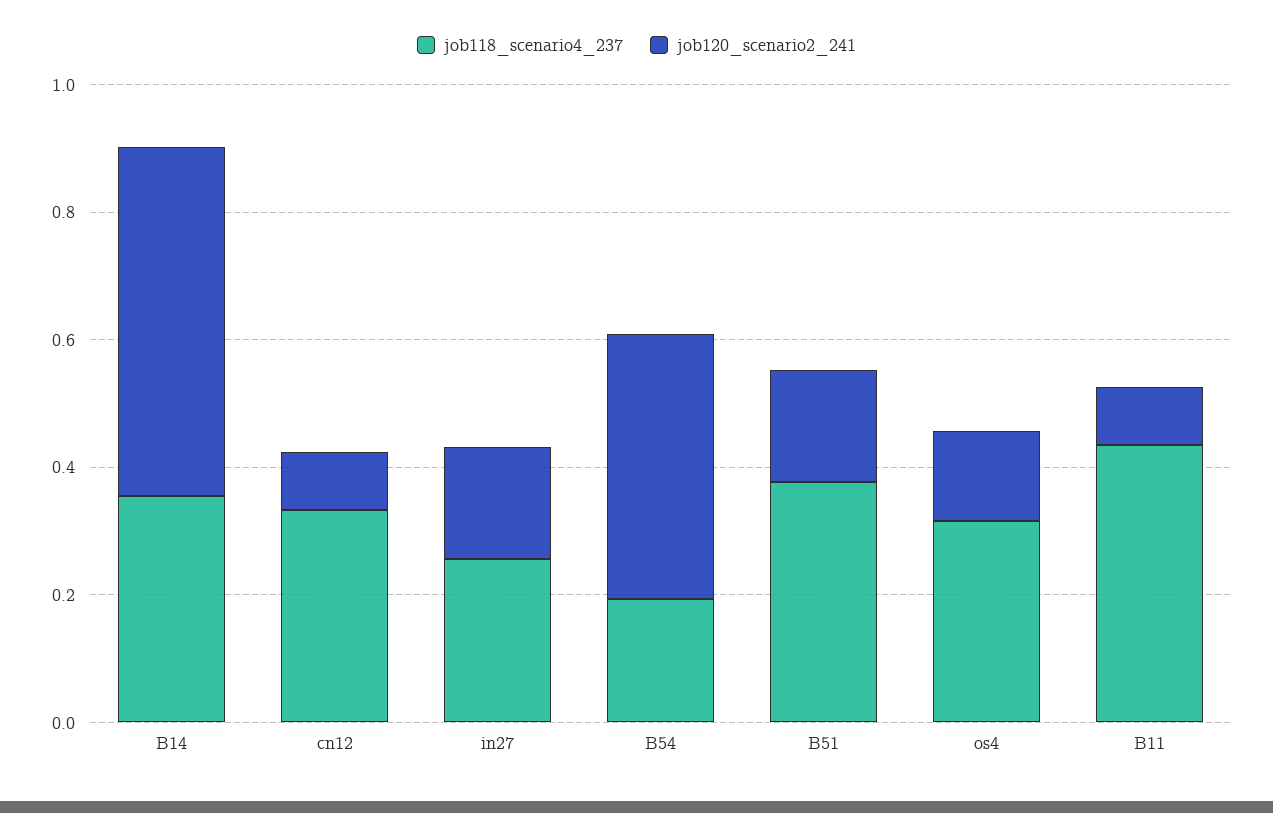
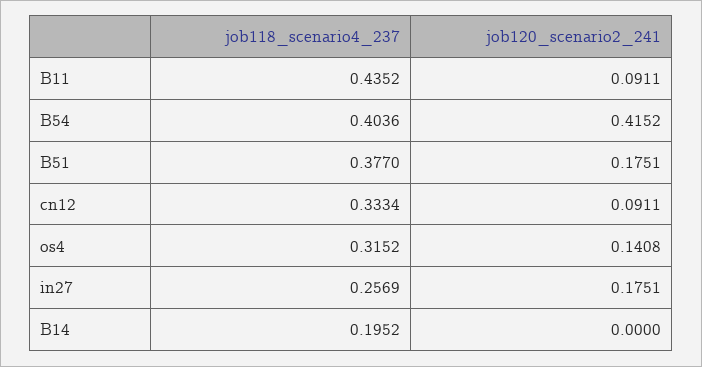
job118_scenario4_237, B14: 0.35 -> 0.1952
job120_scenario2_241, B14: 0.55 -> 0
job118_scenario4_237, B54: 0.2 -> 0.4036

